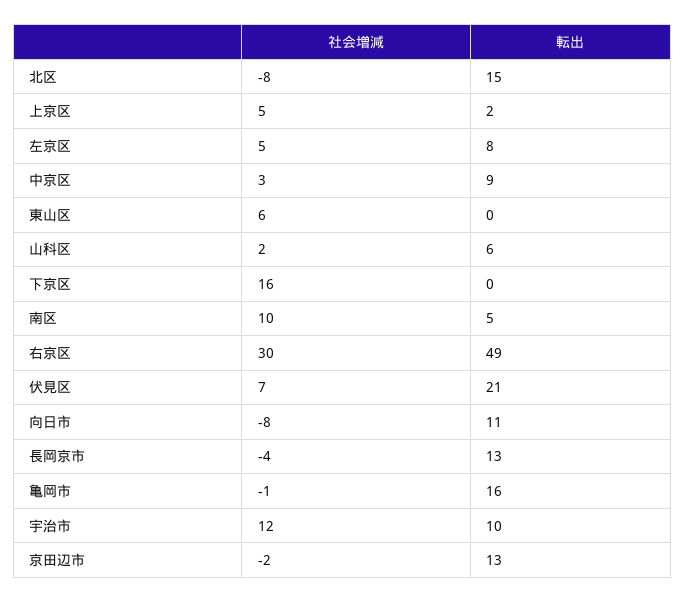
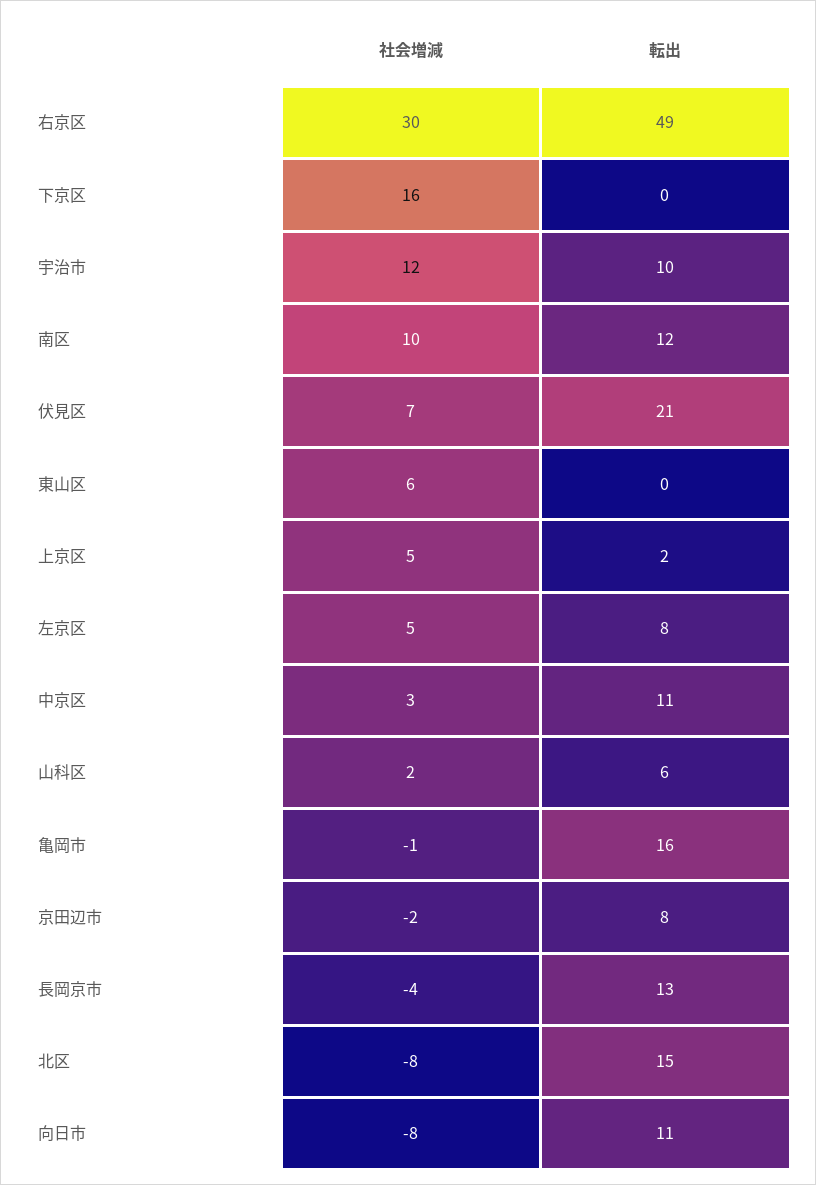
転出, 中京区: 9 -> 11
転出, 南区: 5 -> 12
転出, 京田辺市: 13 -> 8

